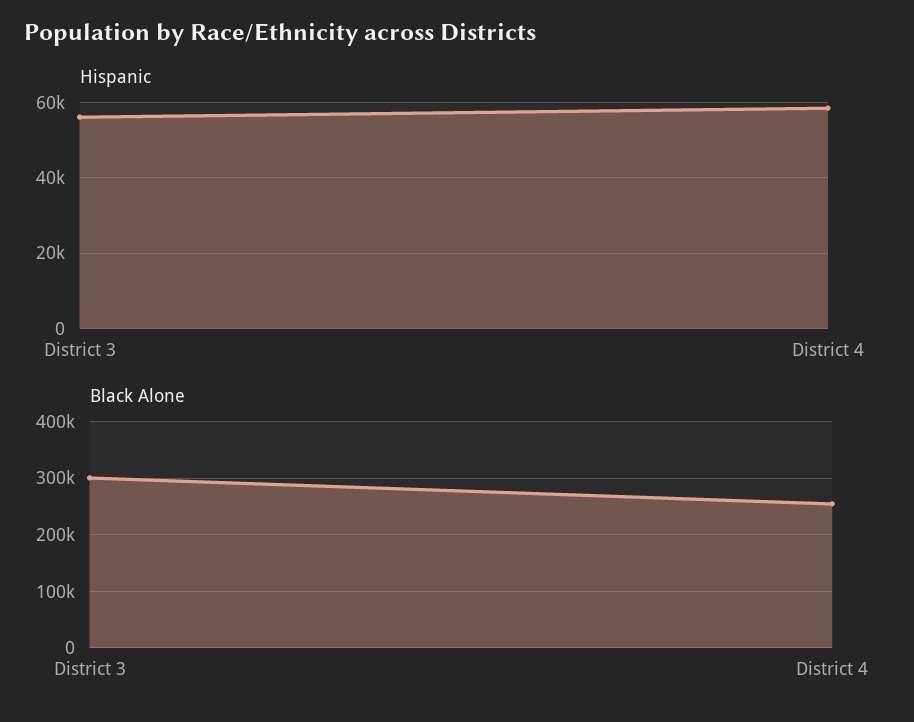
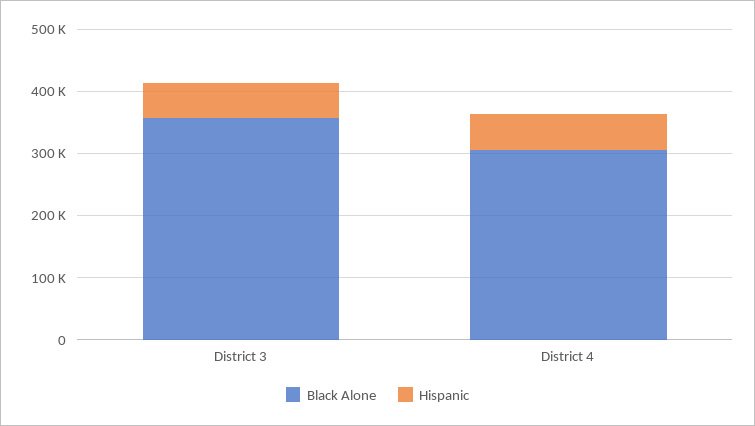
Black Alone, District 3: 300000 -> 360000
Black Alone, District 4: 260000 -> 300000

